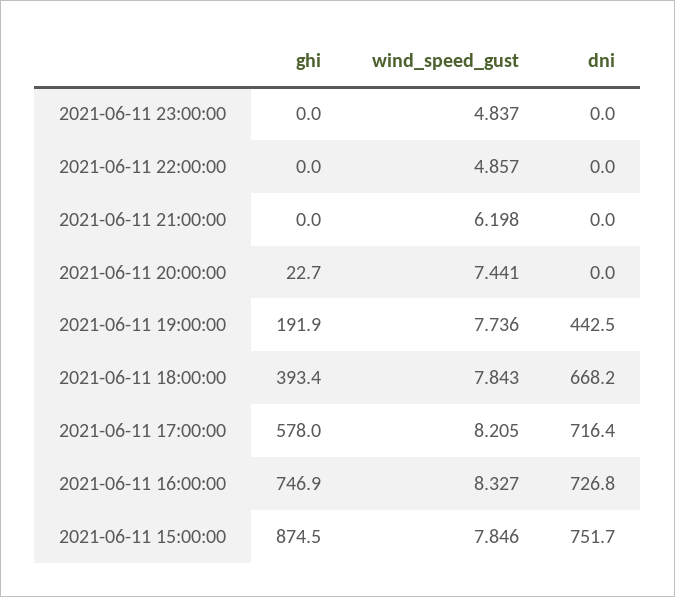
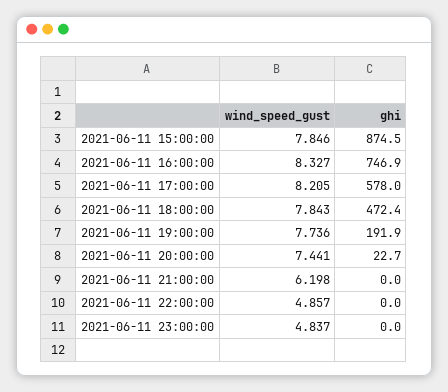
dni, 2021-06-11 23:00:00: 0 -> none
dni, 2021-06-11 22:00:00: 0 -> none
dni, 2021-06-11 21:00:00: 0 -> none
dni, 2021-06-11 20:00:00: 0 -> none
dni, 2021-06-11 19:00:00: 442.5 -> none
ghi, 2021-06-11 18:00:00: 393.4 -> 472.4
dni, 2021-06-11 18:00:00: 668.2 -> none
dni, 2021-06-11 17:00:00: 716.4 -> none
dni, 2021-06-11 16:00:00: 726.8 -> none
dni, 2021-06-11 15:00:00: 751.7 -> none

